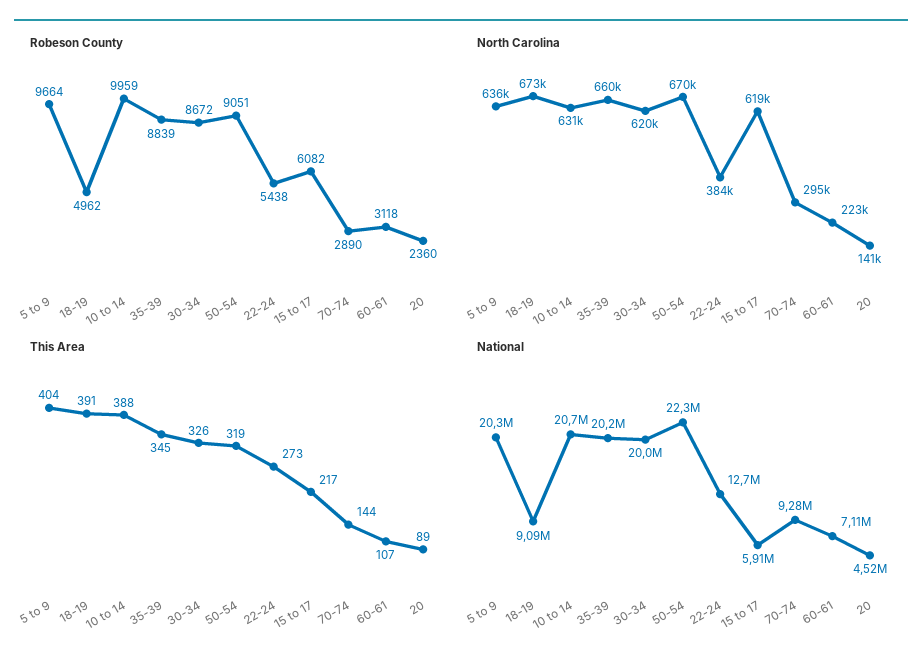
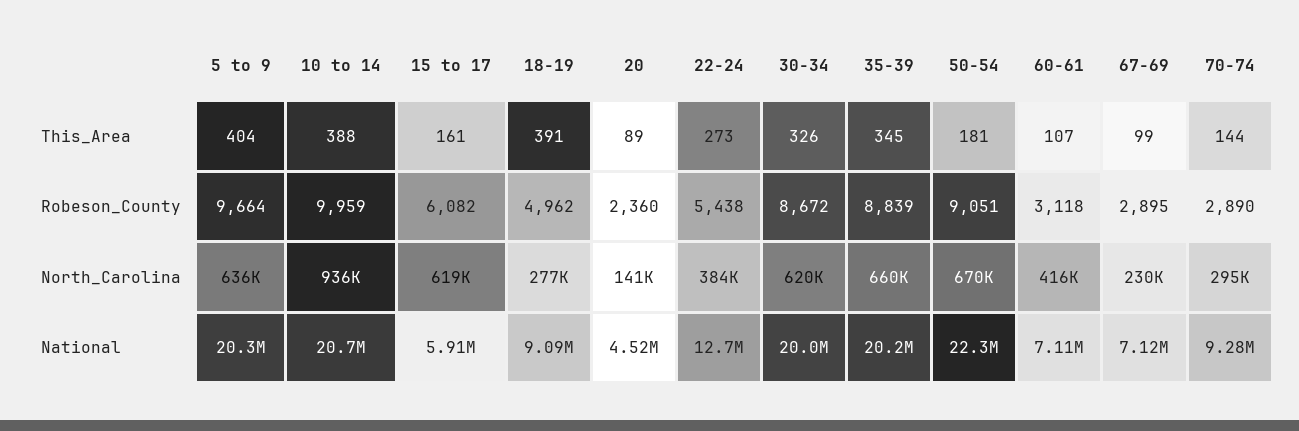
North Carolina, 18-19: 673000 -> 277000
North Carolina, 10 to 14: 631000 -> 936000
North Carolina, 60-61: 223000 -> 416000
This Area, 50-54: 319 -> 181
This Area, 15 to 17: 217 -> 161
This Area, 67-69: none -> 99
Robeson County, 67-69: none -> 2895
North Carolina, 67-69: none -> 230000
National, 67-69: none -> 7120000

